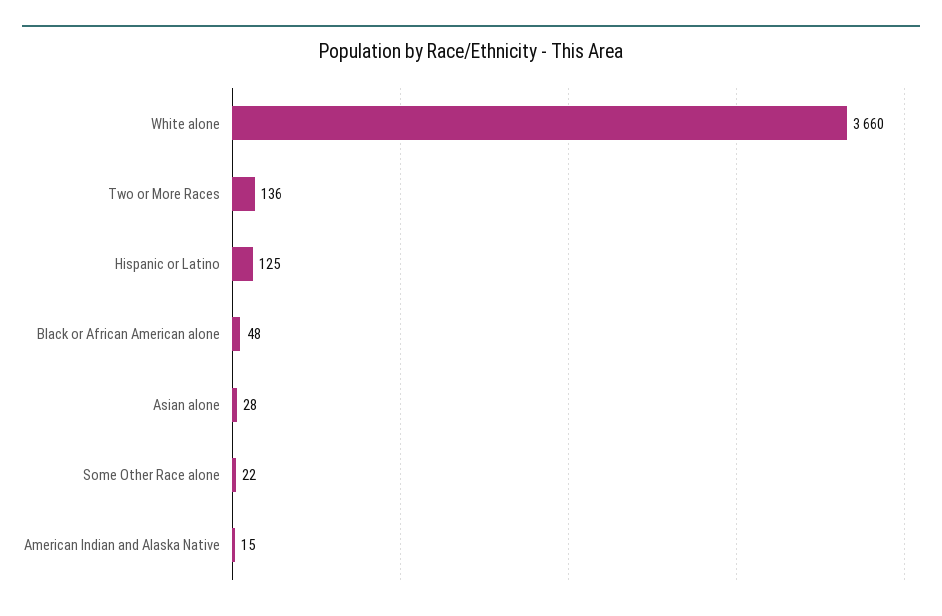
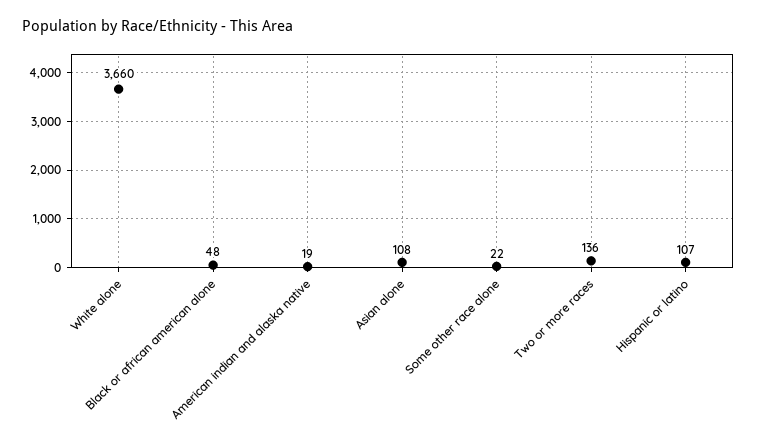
Hispanic or Latino: 125 -> 107
Asian alone: 28 -> 108
American Indian and Alaska Native: 15 -> 19

